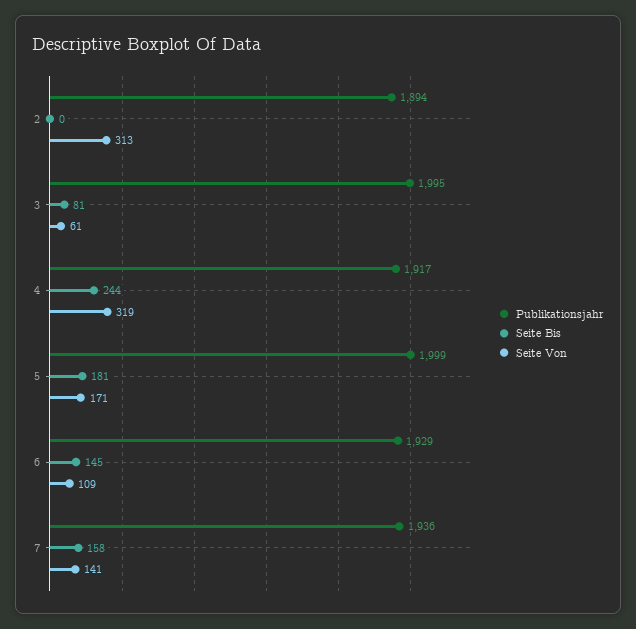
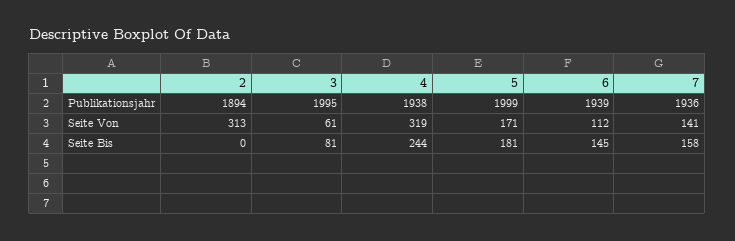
Publikationsjahr, 4: 1917 -> 1938
Publikationsjahr, 6: 1929 -> 1939
Seite Von, 6: 109 -> 112

